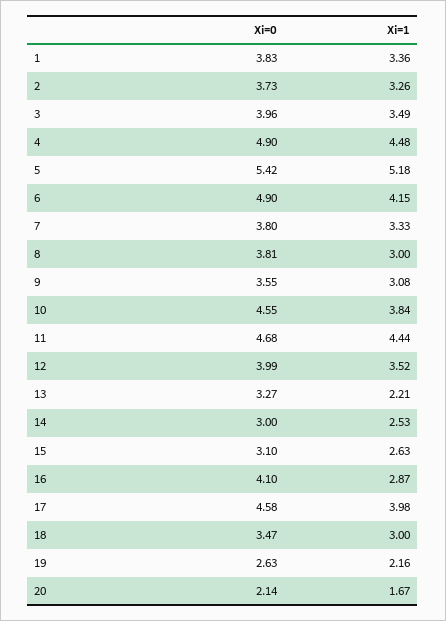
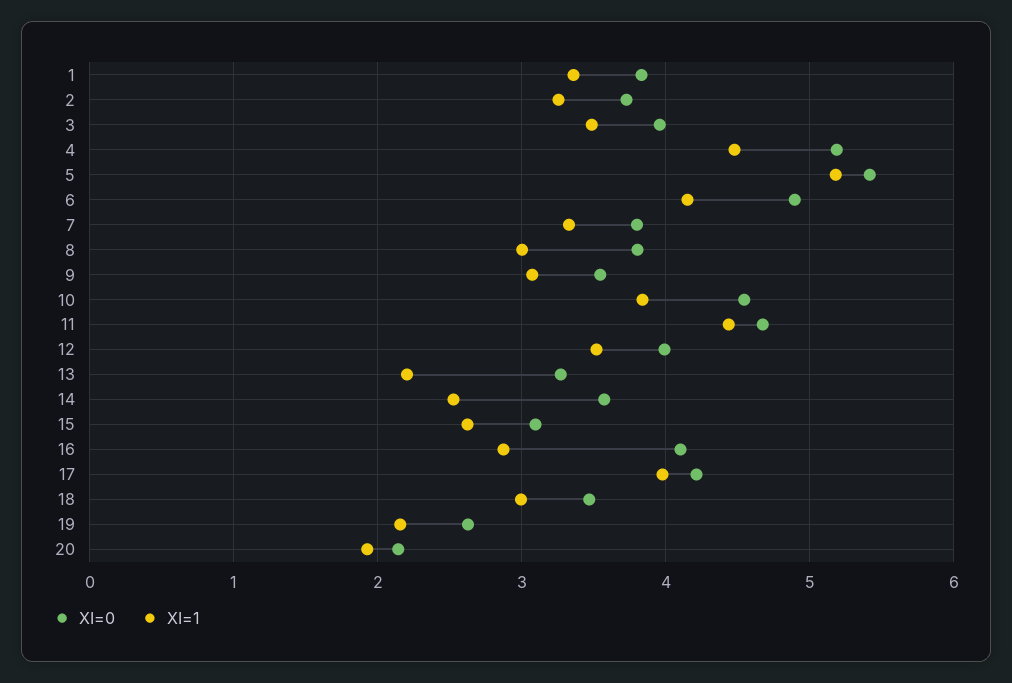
Xi=0, 4: 4.9 -> 5.2
Xi=0, 14: 3 -> 3.6
Xi=0, 17: 4.58 -> 4.2
Xi=1, 20: 1.67 -> 1.9

